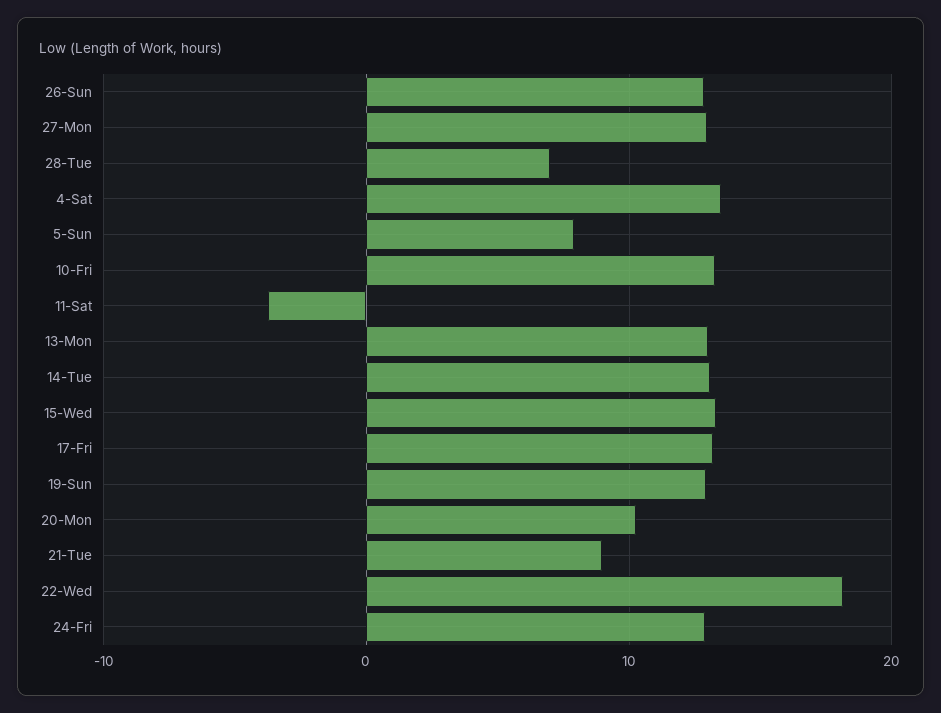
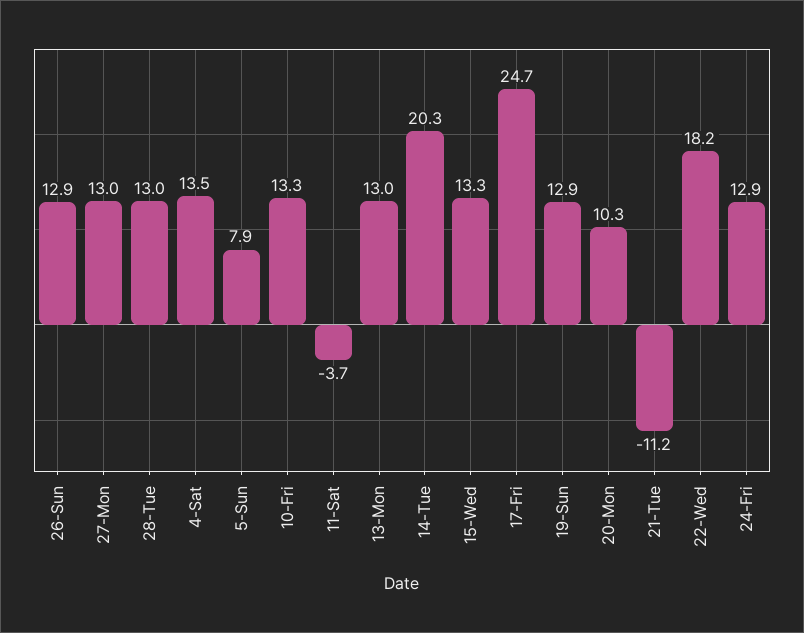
28-Tue: 7 -> 13
14-Tue: 13 -> 20.3
17-Fri: 13 -> 24.7
21-Tue: 9 -> -11.2

